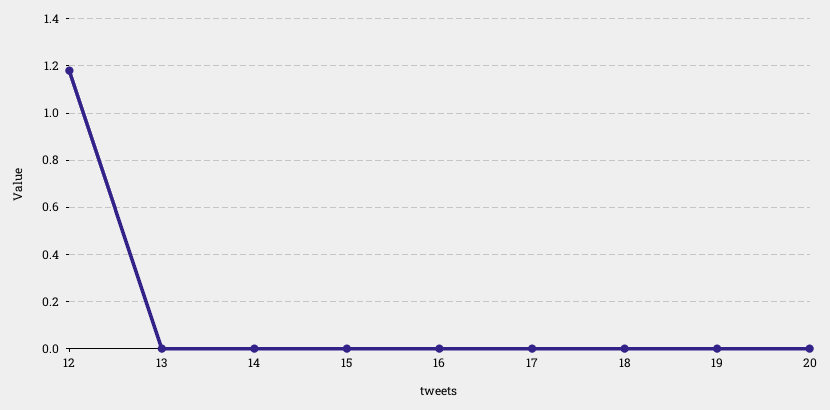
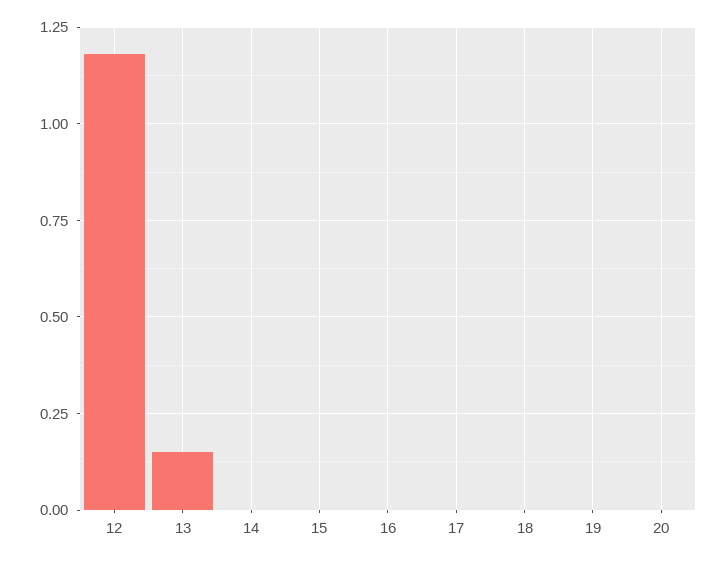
13: 0 -> 0.15

